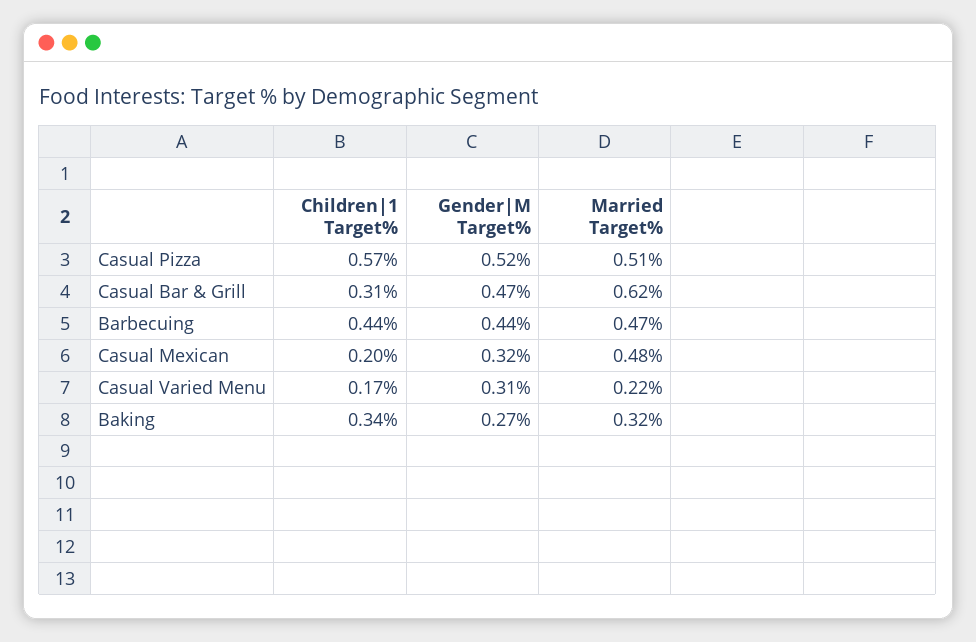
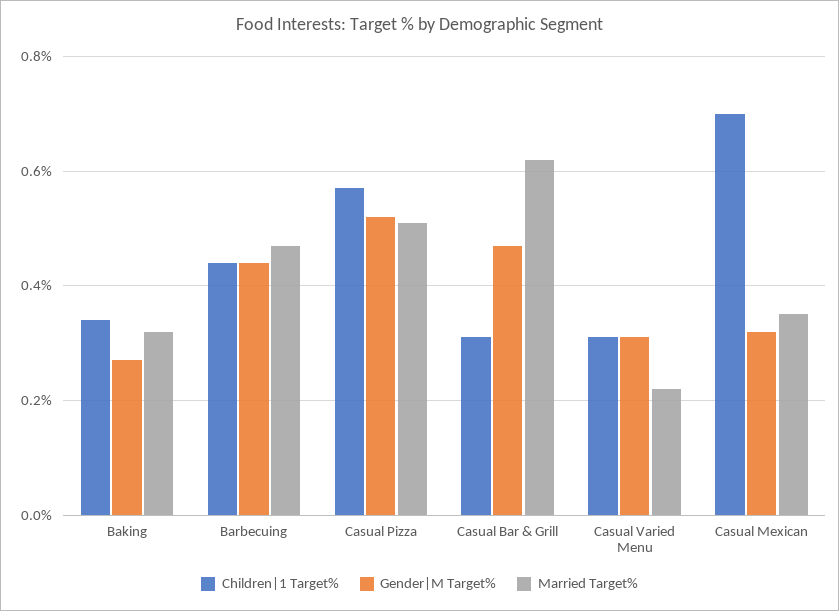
Children|1 Target%, Casual Mexican: 0.2 -> 0.7
Married Target%, Casual Mexican: 0.48 -> 0.35
Children|1 Target%, Casual Varied Menu: 0.17 -> 0.3

